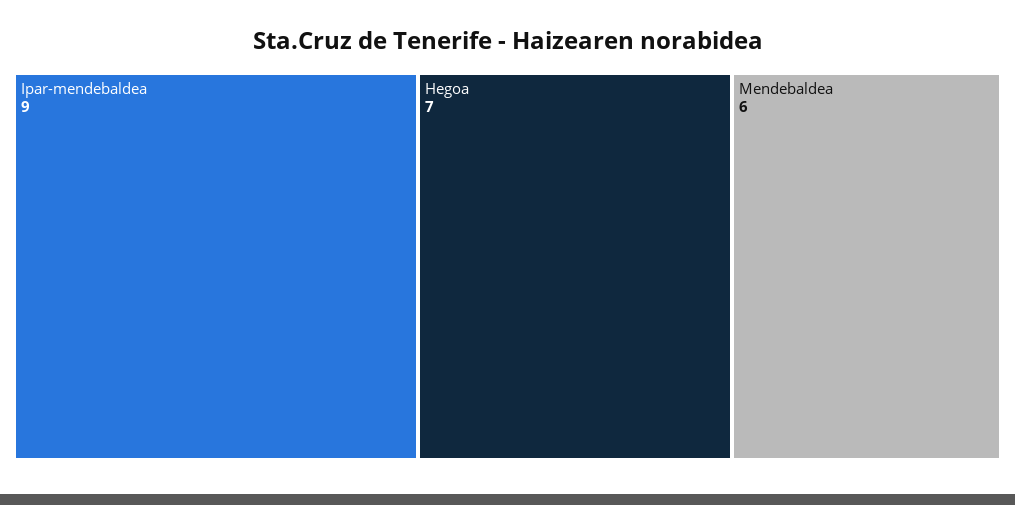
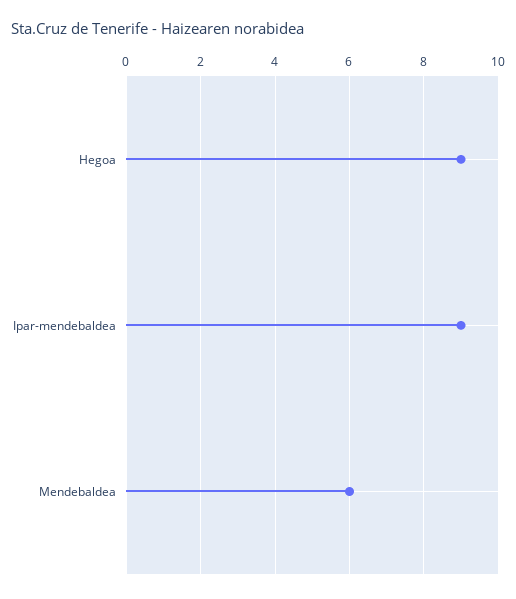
Hegoa: 7 -> 9

